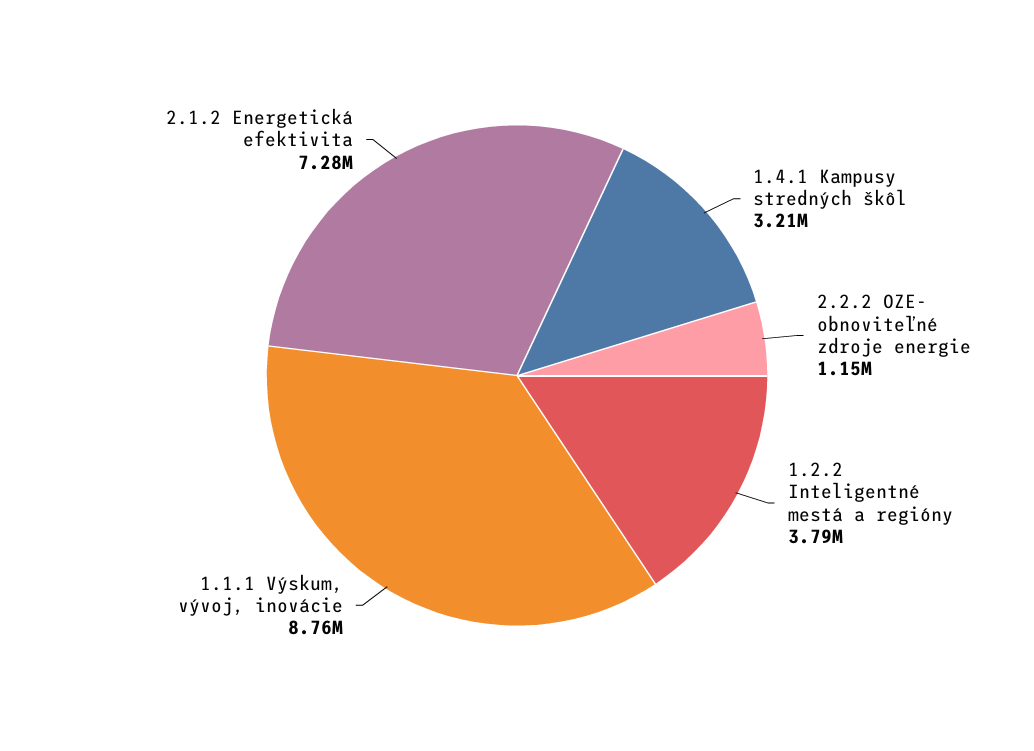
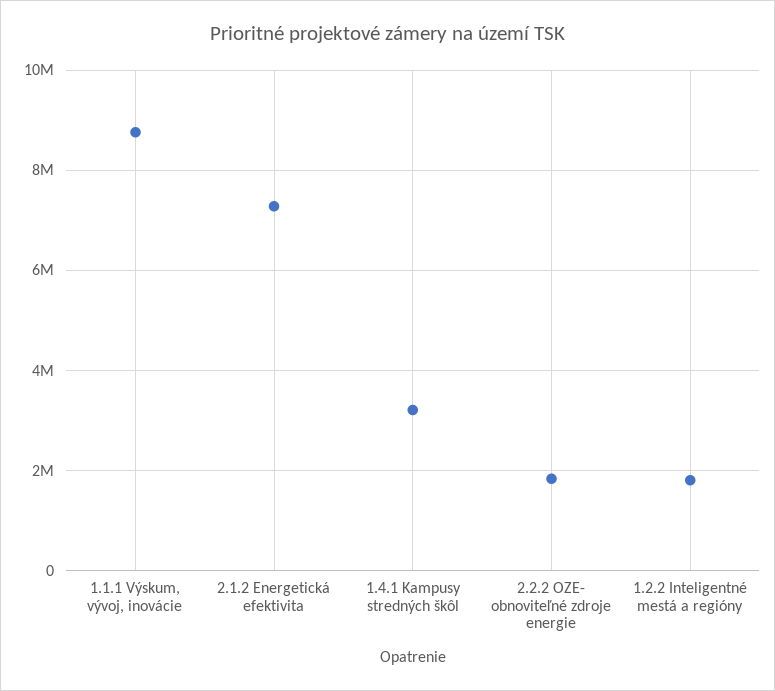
2.2.2 OZE- obnoviteľné zdroje energie: 1150000 -> 1800000
1.2.2 Inteligentné mestá a regióny: 3790000 -> 1800000

